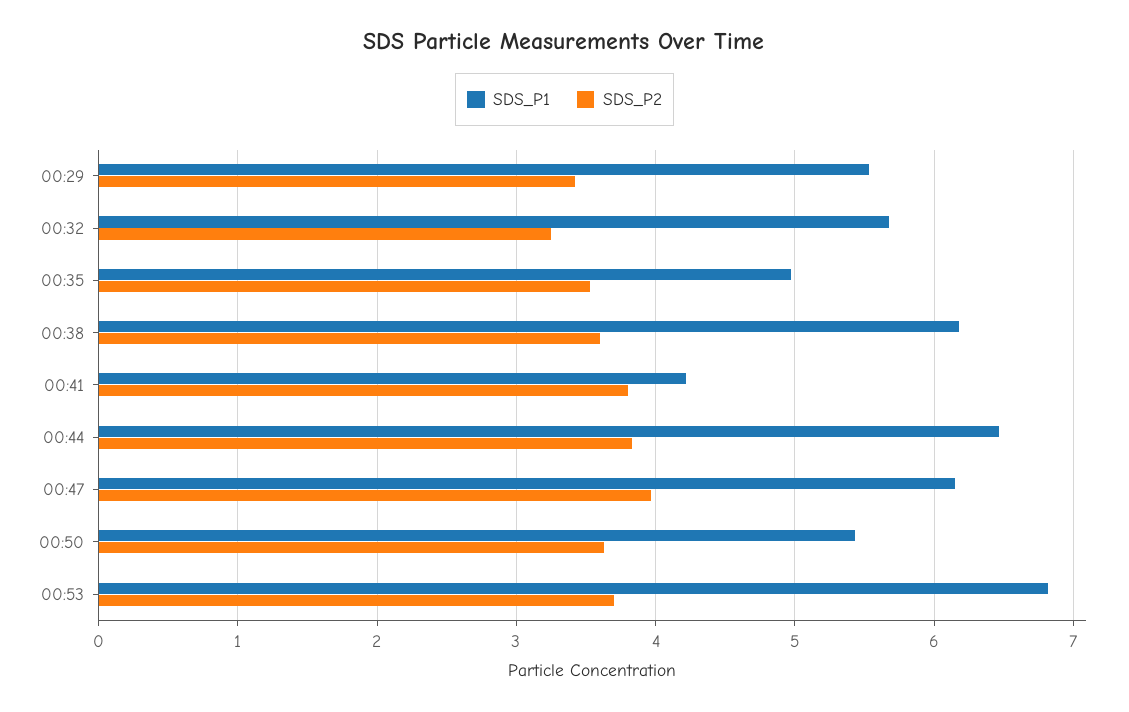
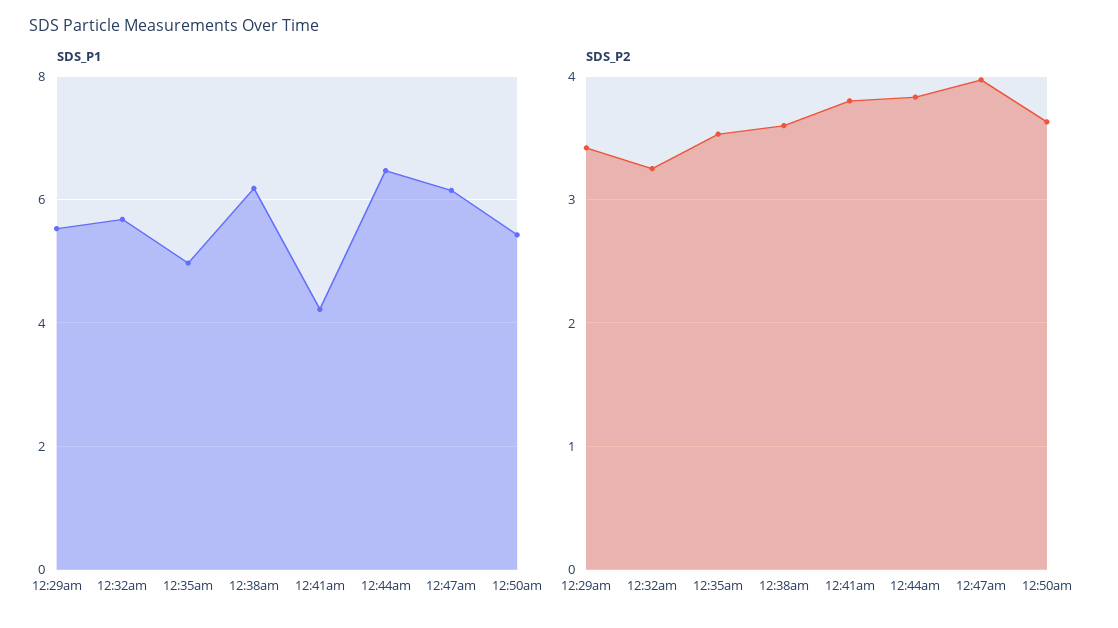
SDS_P1, 00:53: 6.8 -> none
SDS_P2, 00:53: 3.7 -> none

